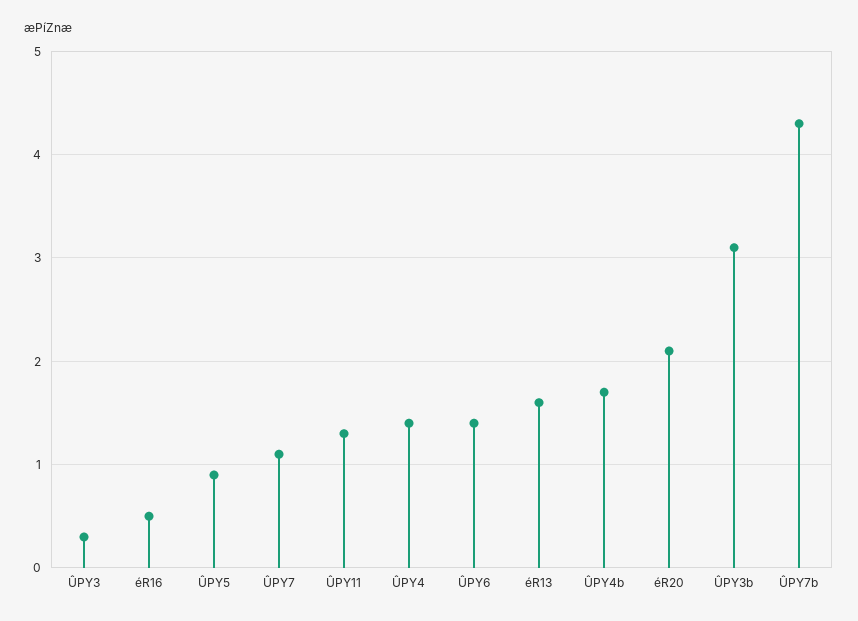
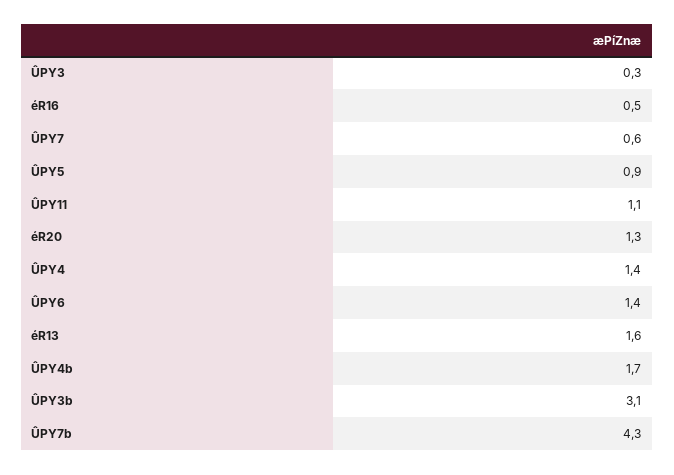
ÛPY7: 1.1 -> 0.6
ÛPY11: 1.3 -> 1.1
éR20: 2.1 -> 1.3

